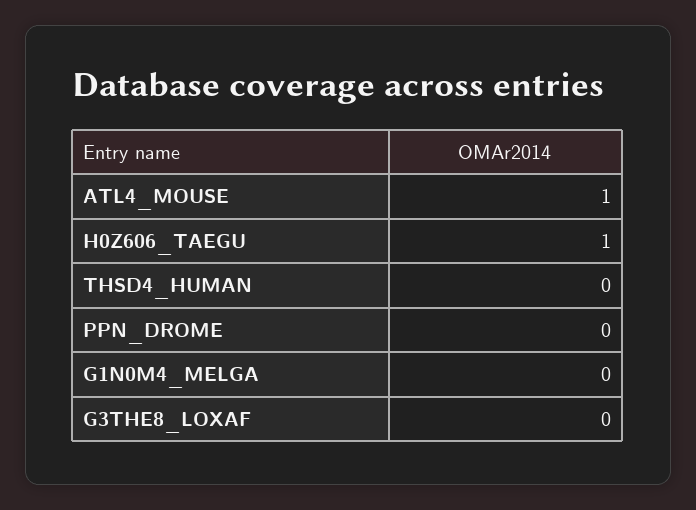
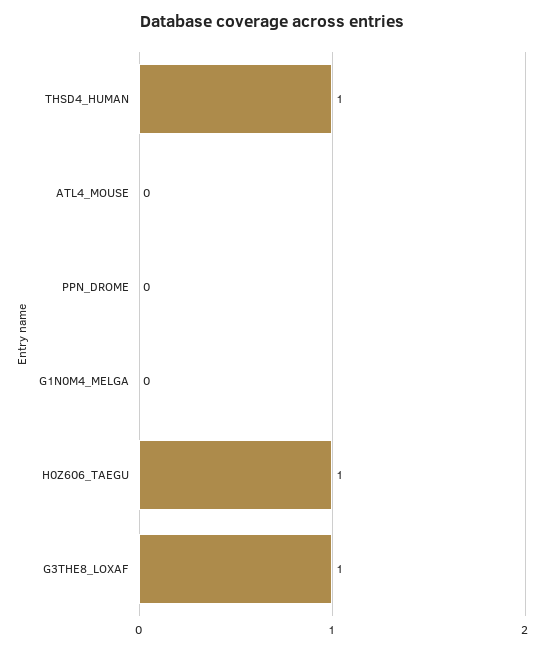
ATL4_MOUSE: 1 -> 0
THSD4_HUMAN: 0 -> 1
G3THE8_LOXAF: 0 -> 1

